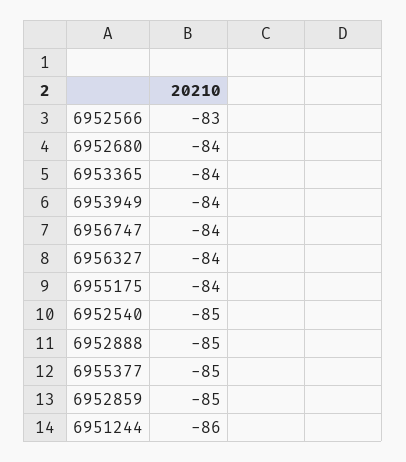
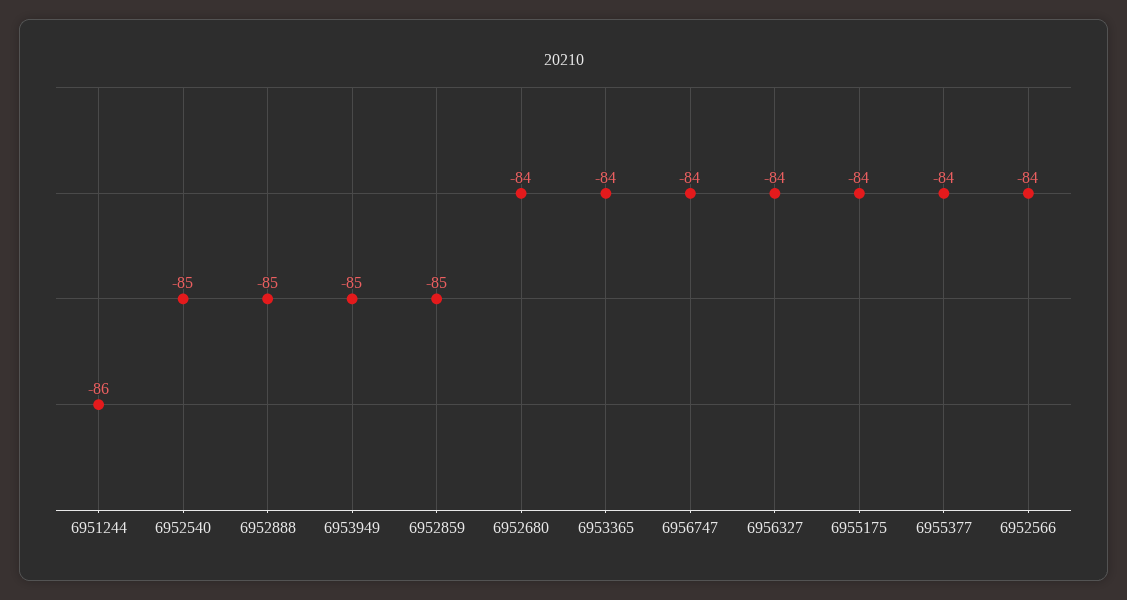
6952566: -83 -> -84
6953949: -84 -> -85
6955377: -85 -> -84

